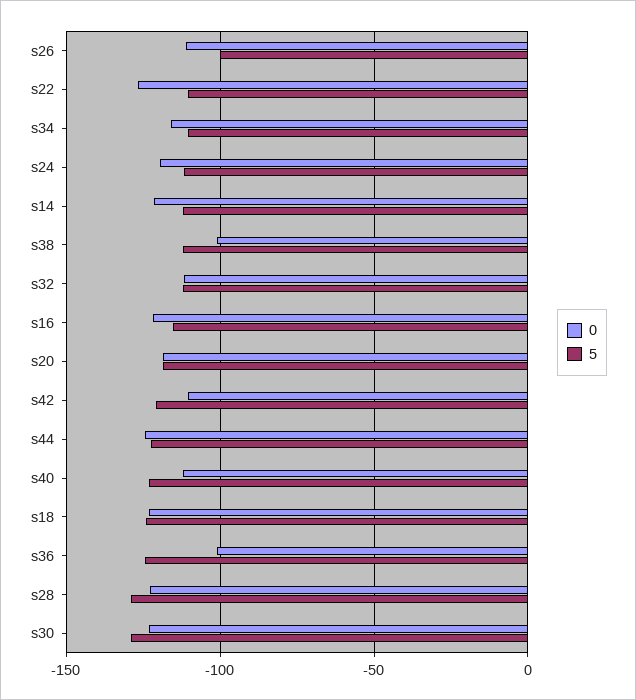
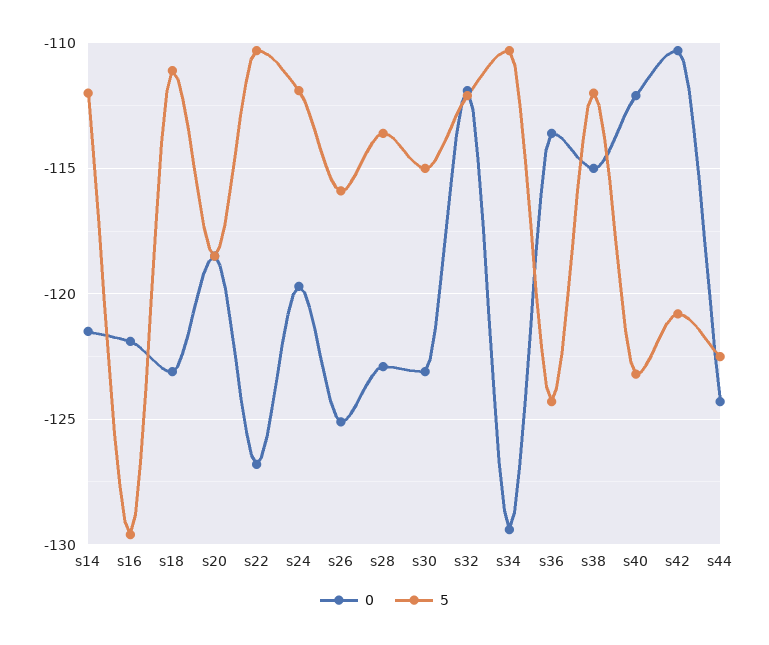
0, s26: -110 -> -125
5, s26: -100 -> -116
0, s34: -115 -> -129.5
0, s38: -100 -> -115
5, s16: -115 -> -129.5
5, s18: -125 -> -111
0, s36: -100 -> -113.5
5, s28: -130 -> -113.5
5, s30: -130 -> -115

